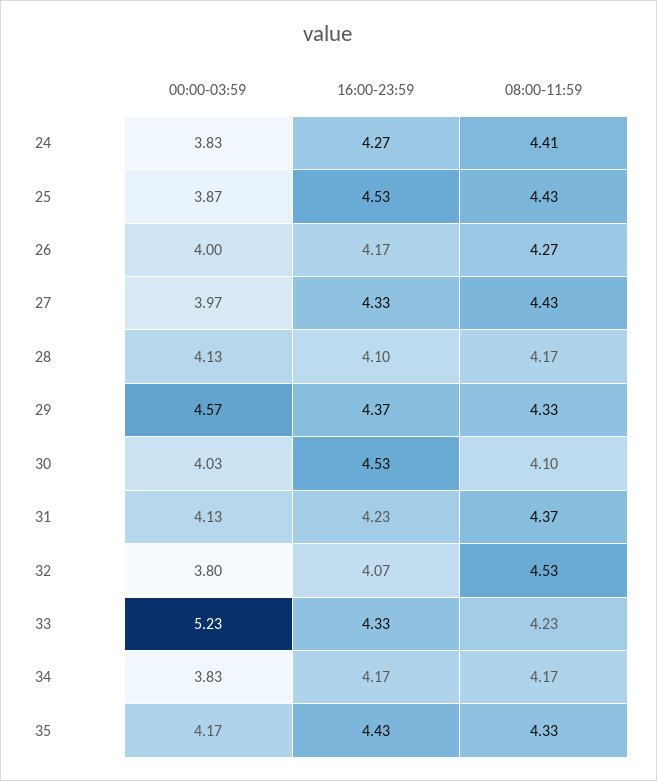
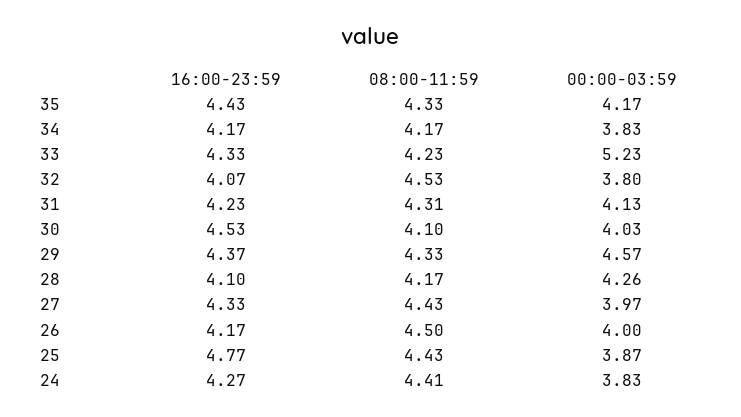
16:00-23:59, 25: 4.53 -> 4.77
08:00-11:59, 26: 4.27 -> 4.5
00:00-03:59, 28: 4.13 -> 4.26
08:00-11:59, 31: 4.37 -> 4.31

